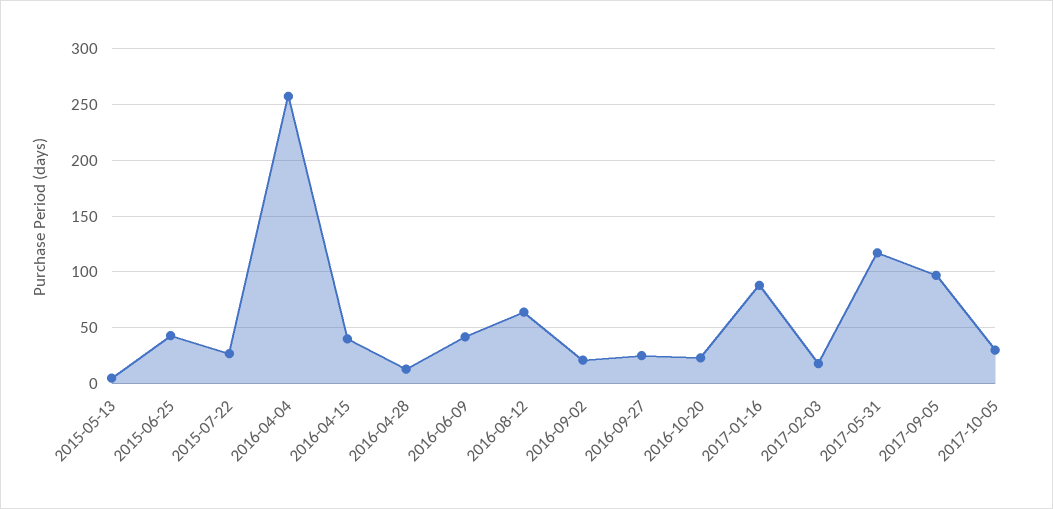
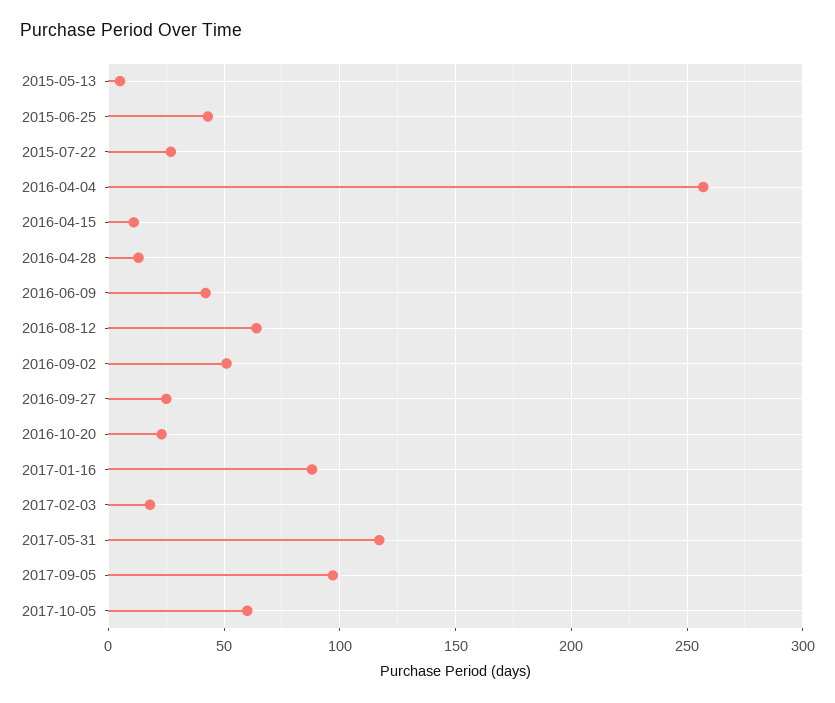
2016-04-15: 40 -> 10
2016-09-02: 20 -> 50
2017-10-05: 30 -> 60

